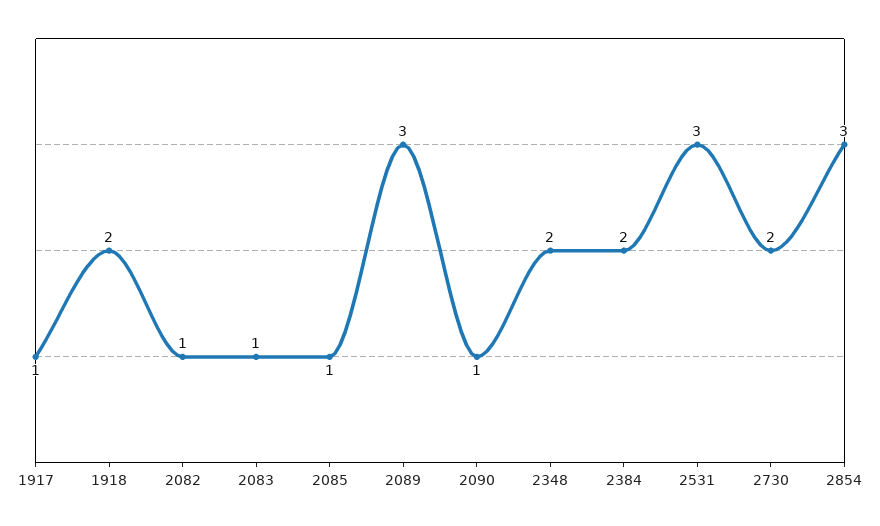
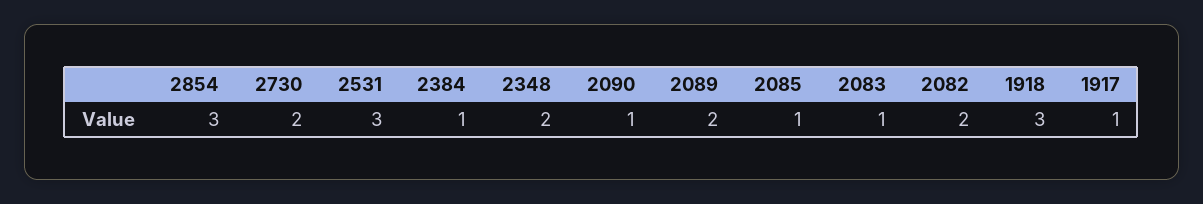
1918: 2 -> 3
2082: 1 -> 2
2089: 3 -> 2
2384: 2 -> 1

